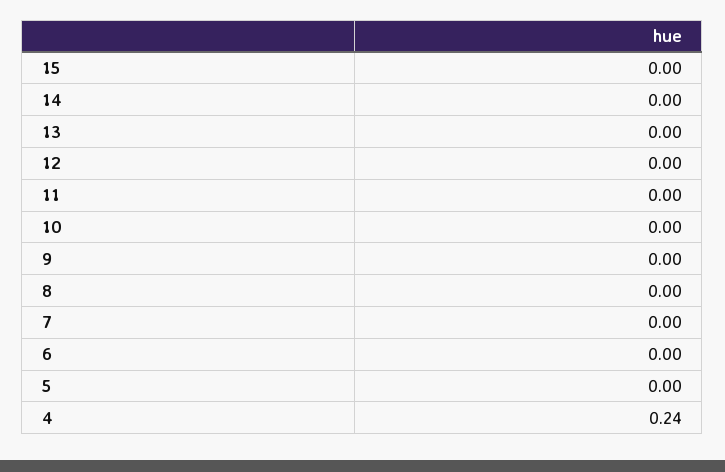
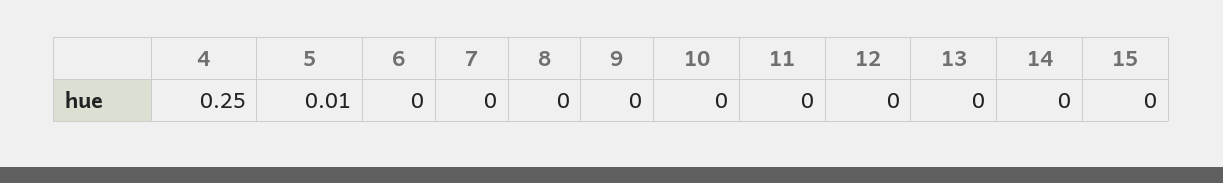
5: 0 -> 0.01
4: 0.24 -> 0.25

